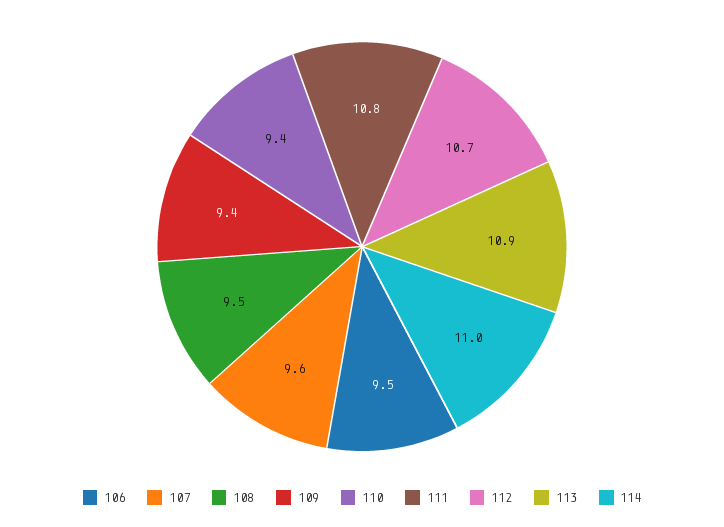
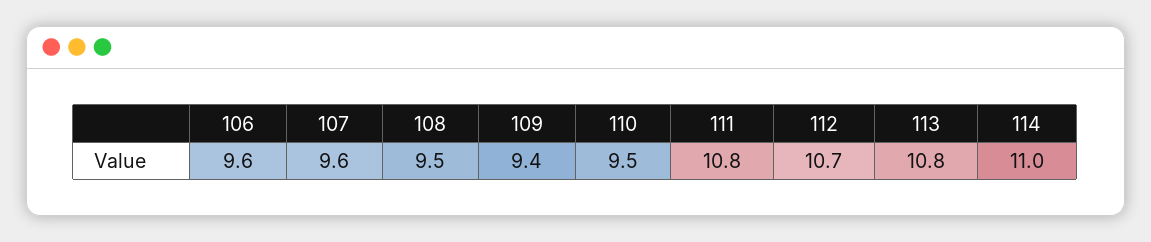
106: 9.5 -> 9.6
110: 9.4 -> 9.5
113: 10.9 -> 10.8

